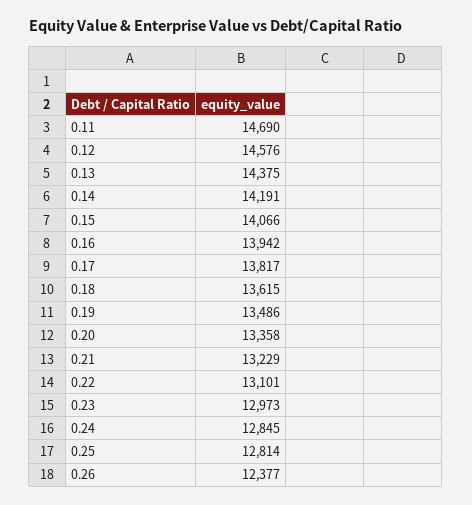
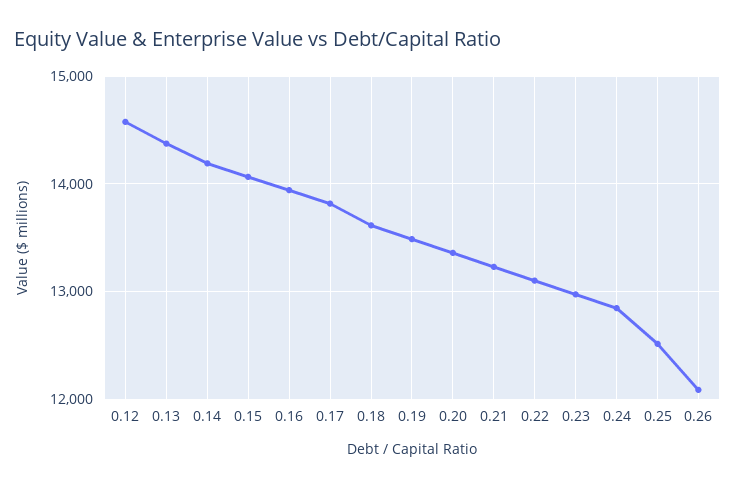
0.11: 14690 -> none
0.25: 12814 -> 12500
0.26: 12377 -> 12100

